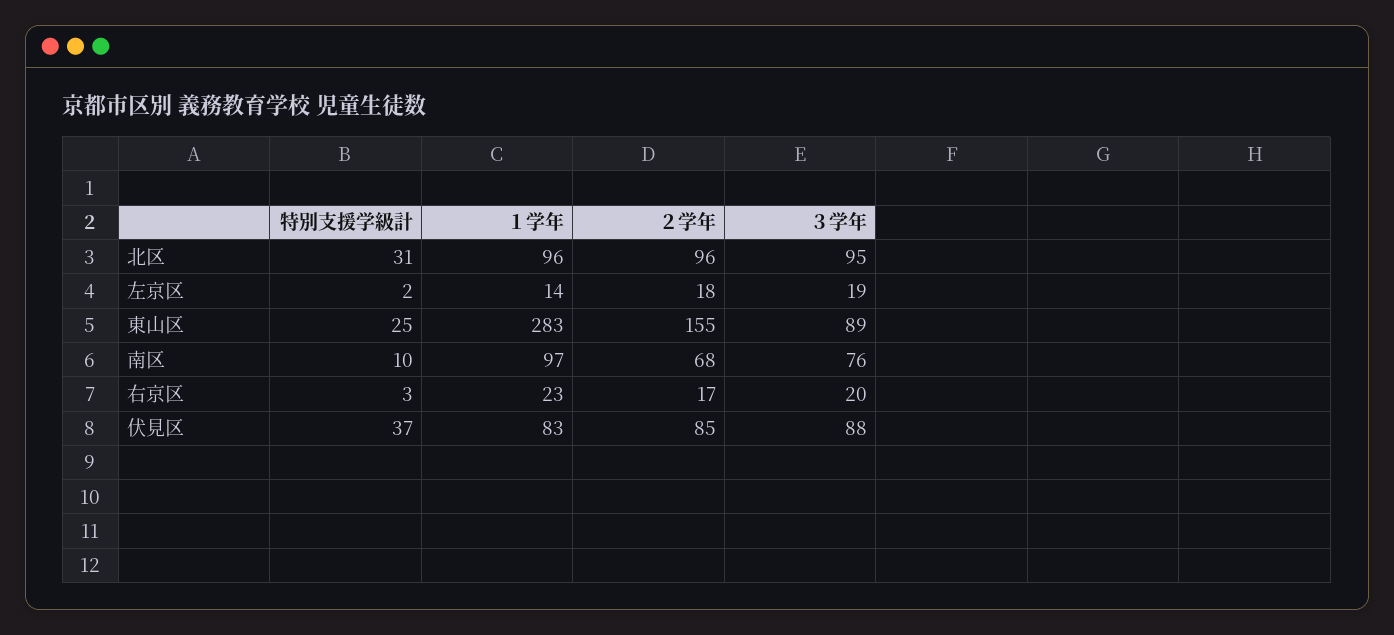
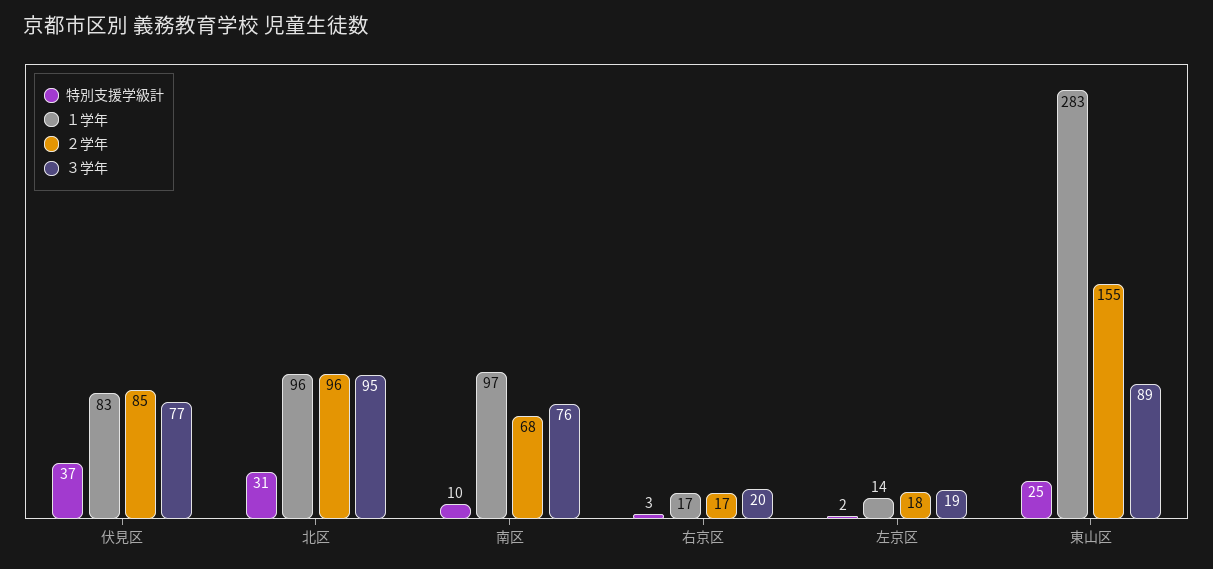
１学年, 右京区: 23 -> 17
３学年, 伏見区: 88 -> 77

